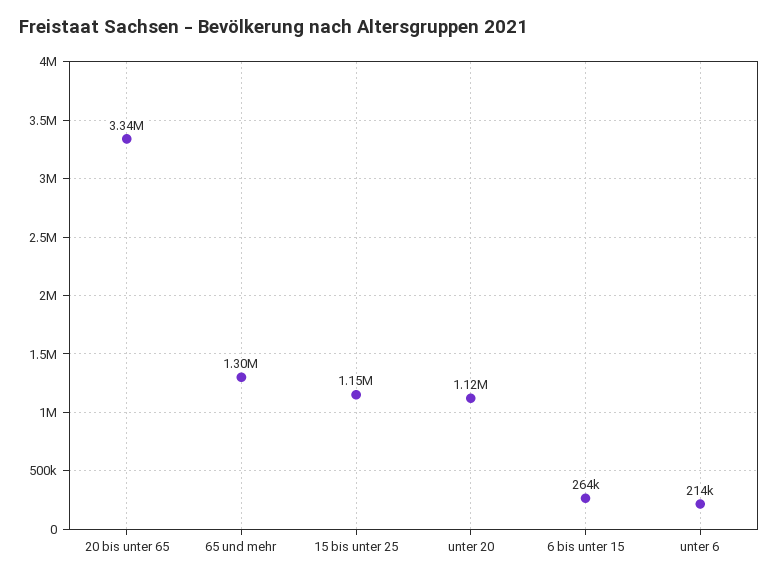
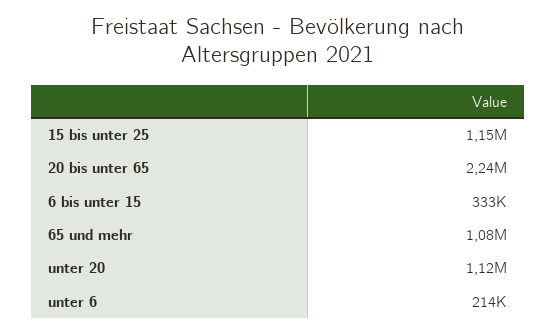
20 bis unter 65: 3340000 -> 2240000
65 und mehr: 1300000 -> 1080000
6 bis unter 15: 264000 -> 333000

